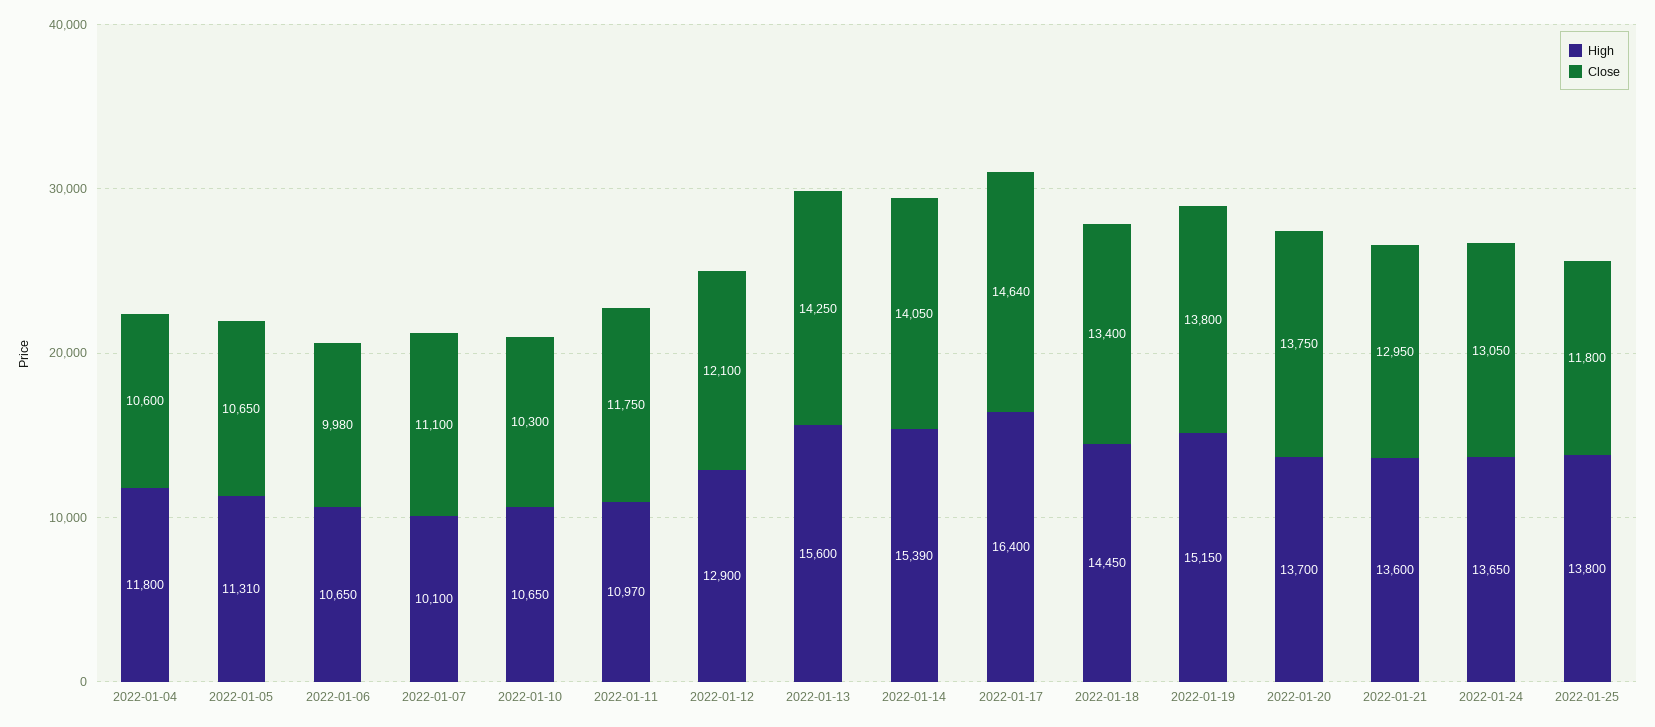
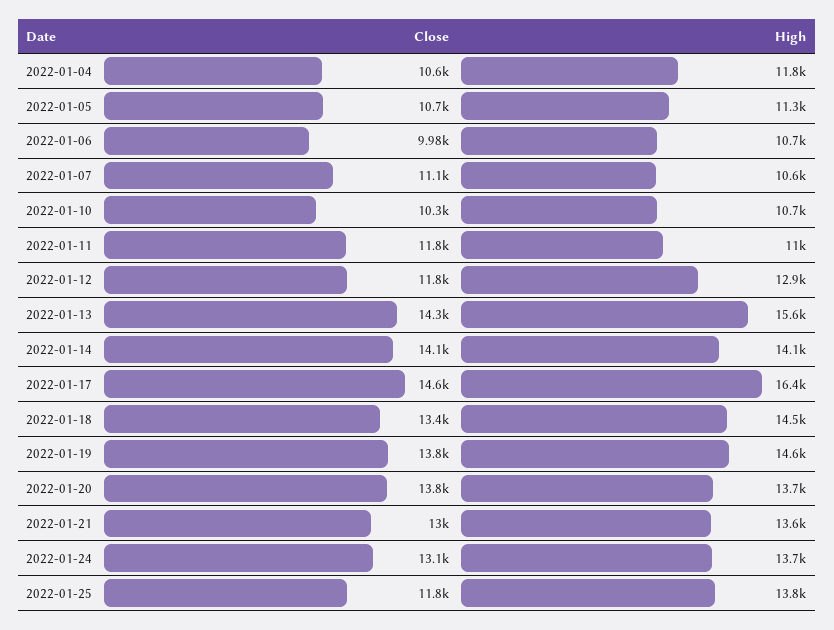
High, 2022-01-07: 10100 -> 10600
Close, 2022-01-12: 12100 -> 11800
High, 2022-01-14: 15390 -> 14100
High, 2022-01-19: 15150 -> 14600

